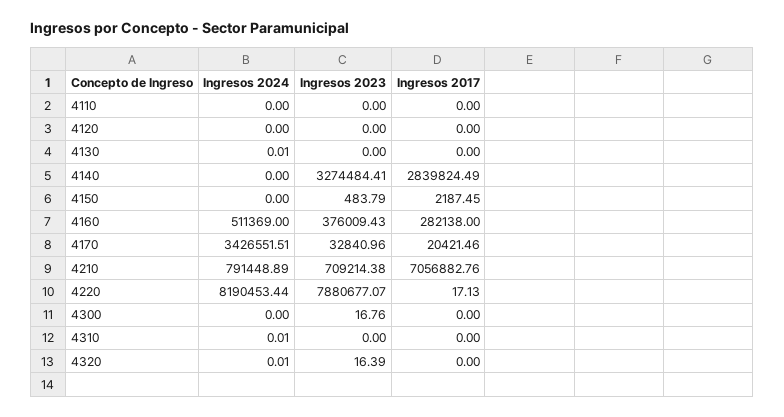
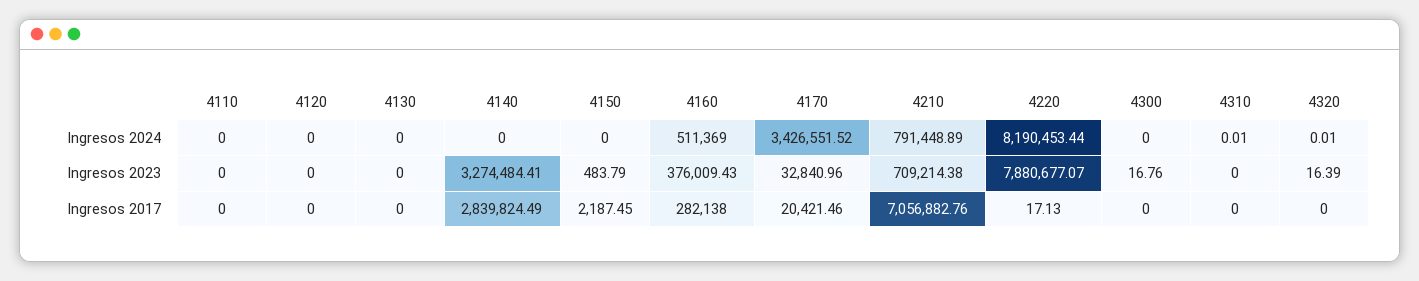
Ingresos 2024, 4130: 0.01 -> 0
Ingresos 2024, 4170: 3426551.51 -> 3426551.52

